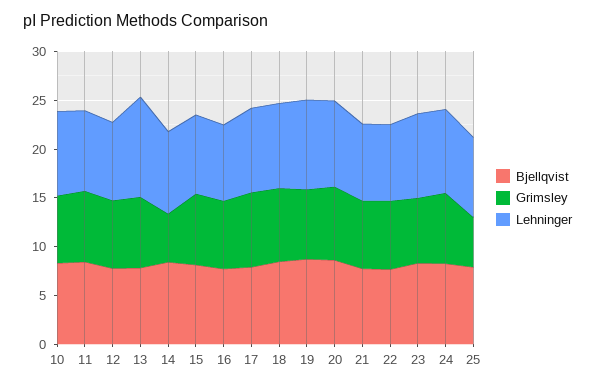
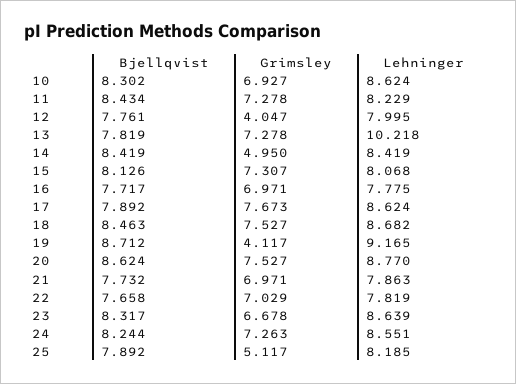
Grimsley, 12: 7 -> 4.047
Grimsley, 19: 7 -> 4.117

